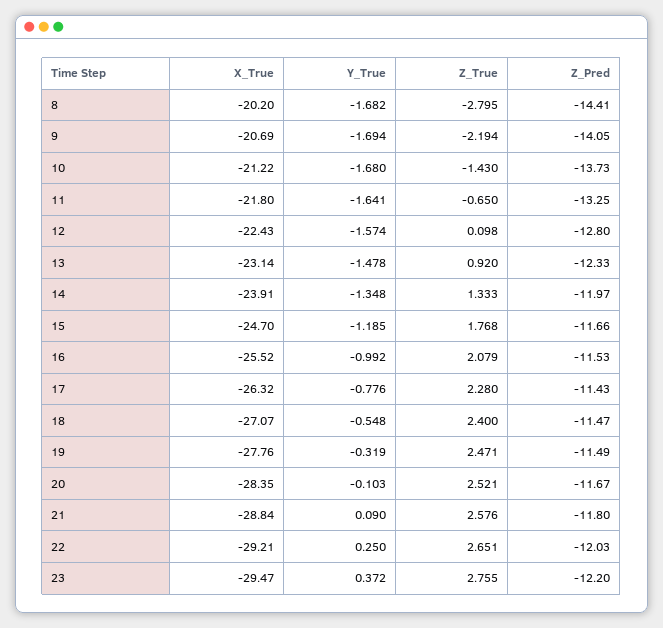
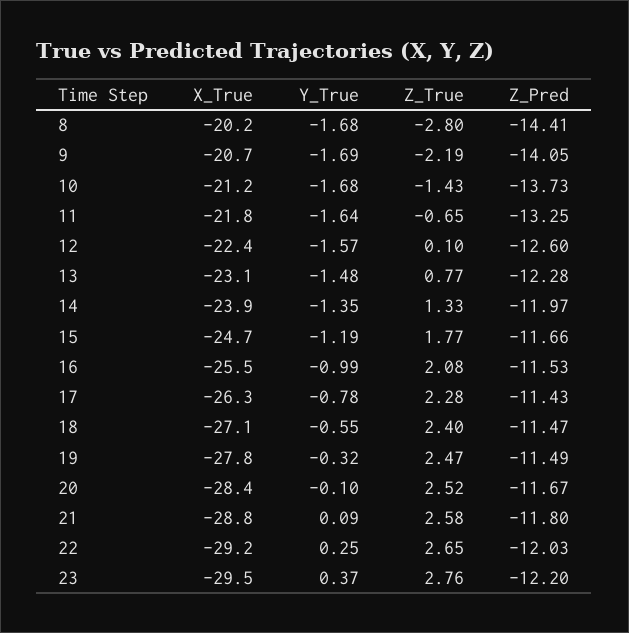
Z_Pred, 12: -12.8 -> -12.6
Z_True, 13: 0.92 -> 0.77
Z_Pred, 13: -12.33 -> -12.28

